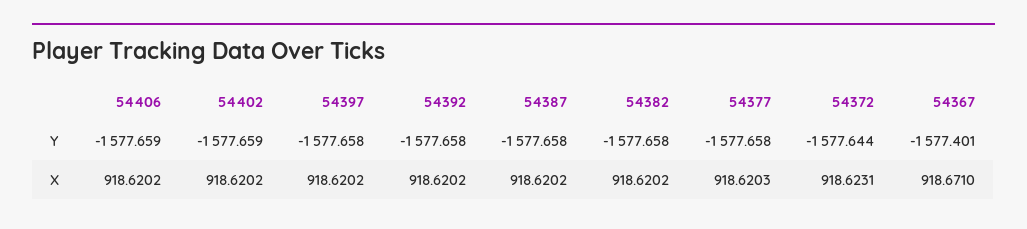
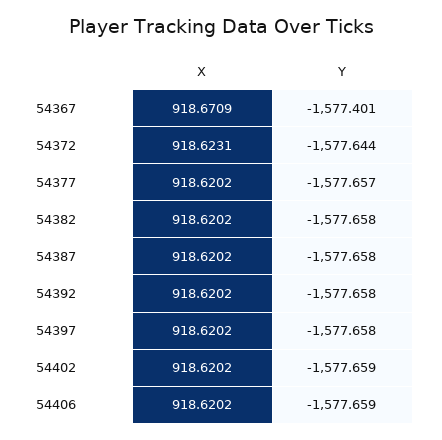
54377, Y: -1577.658 -> -1577.657
54377, X: 918.6203 -> 918.6202
54367, X: 918.671 -> 918.6709

